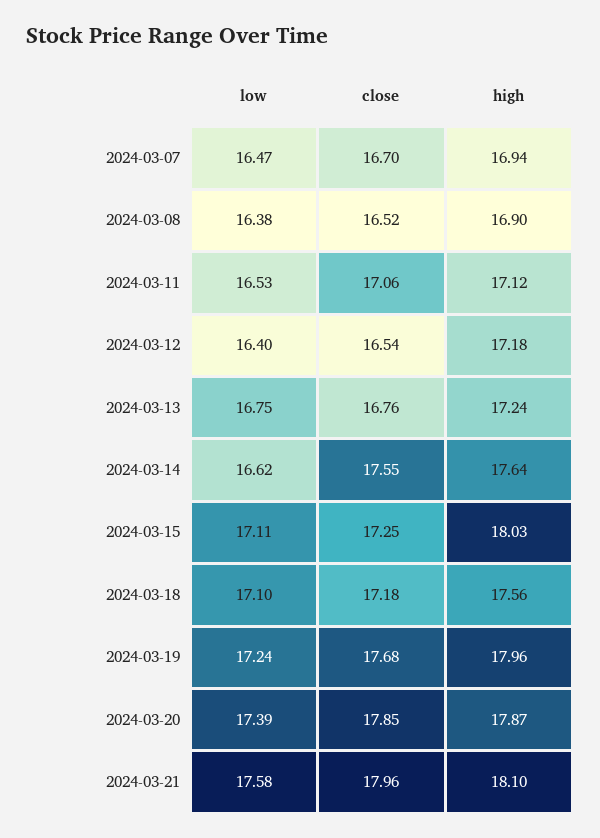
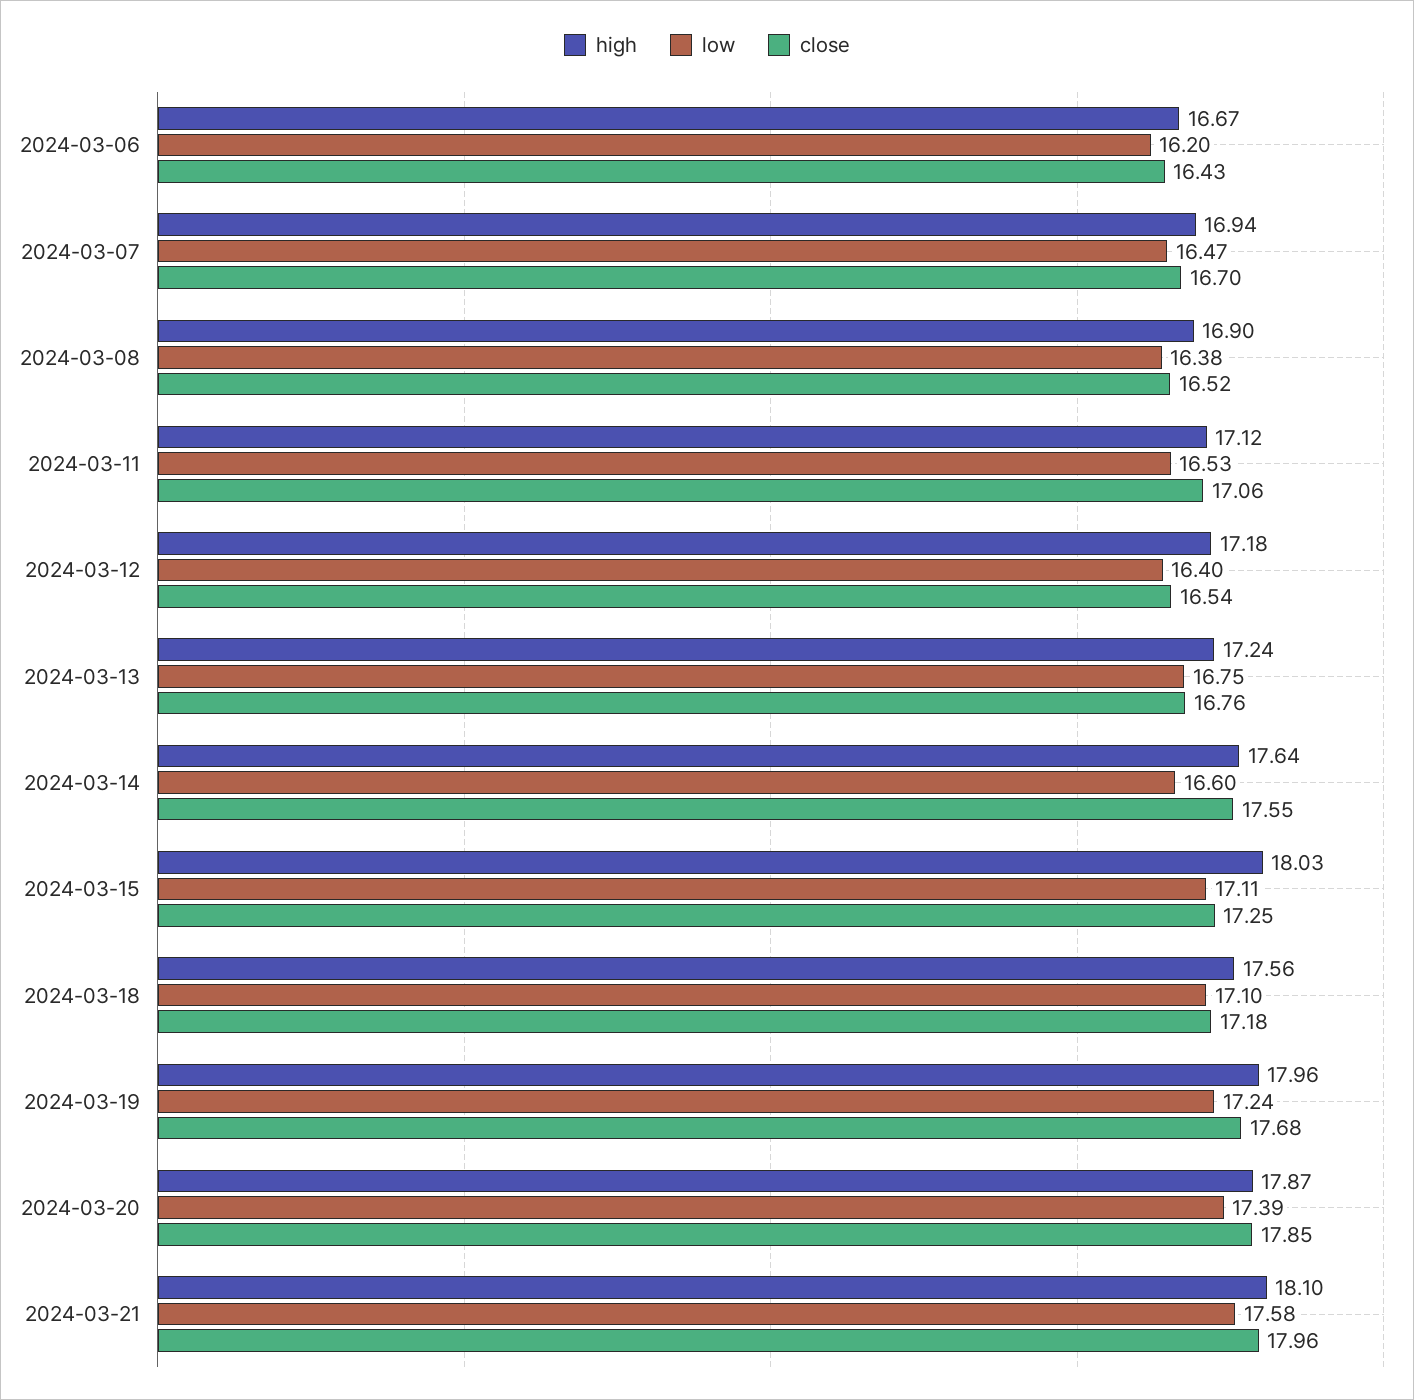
low, 2024-03-14: 16.62 -> 16.6
high, 2024-03-06: none -> 16.67
low, 2024-03-06: none -> 16.2
close, 2024-03-06: none -> 16.43

